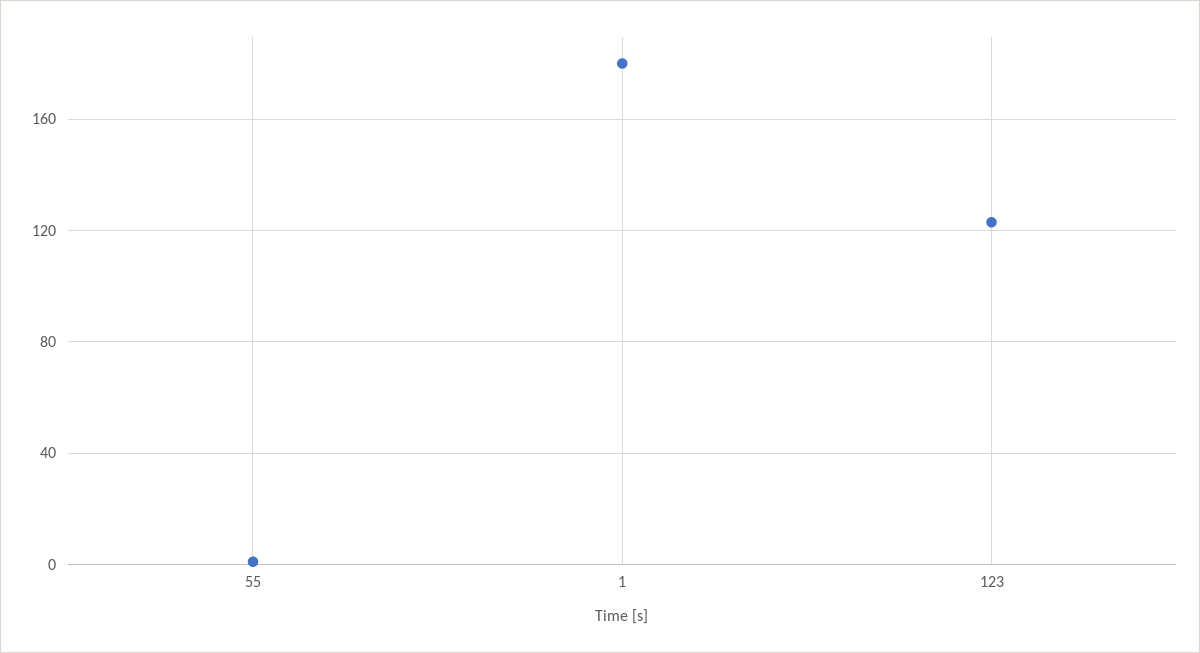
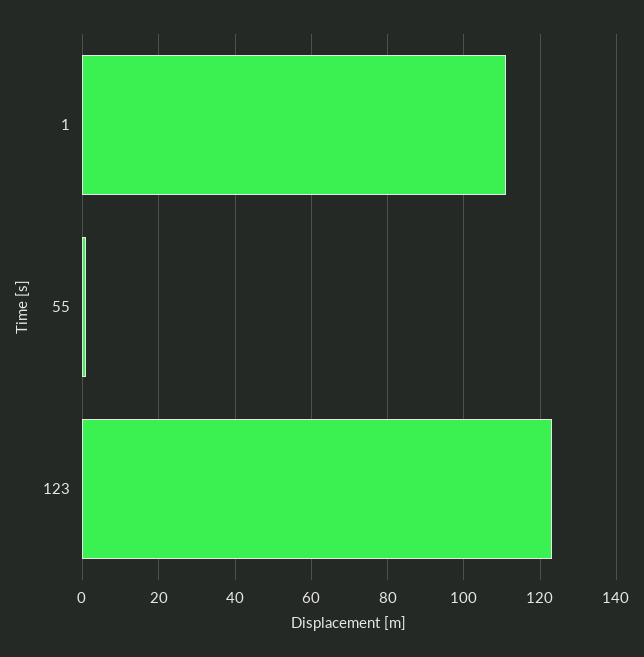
1: 180 -> 110

